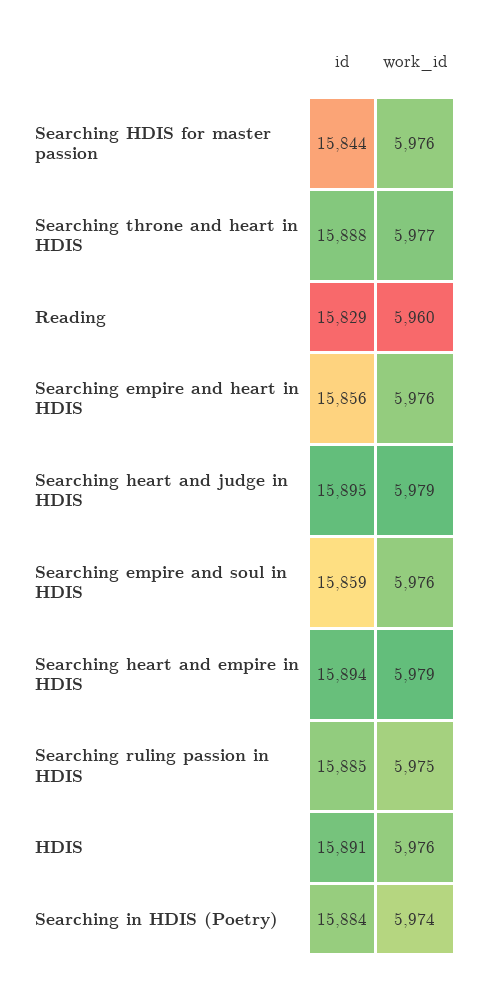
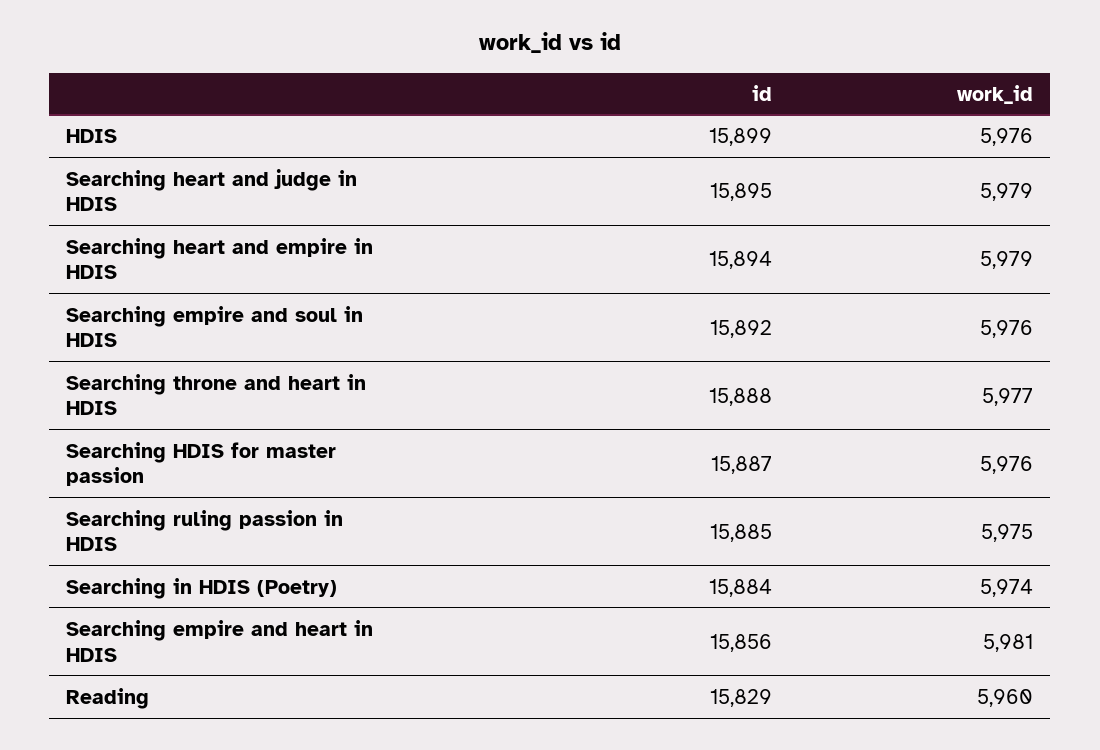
id, Searching HDIS for master passion: 15844 -> 15887
work_id, Searching empire and heart in HDIS: 5976 -> 5981
id, Searching empire and soul in HDIS: 15859 -> 15892
id, HDIS: 15891 -> 15899

